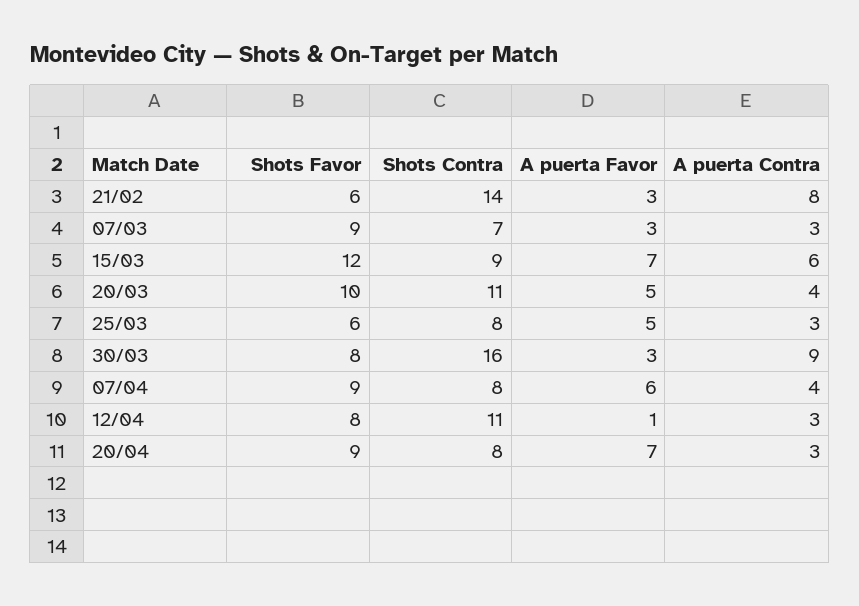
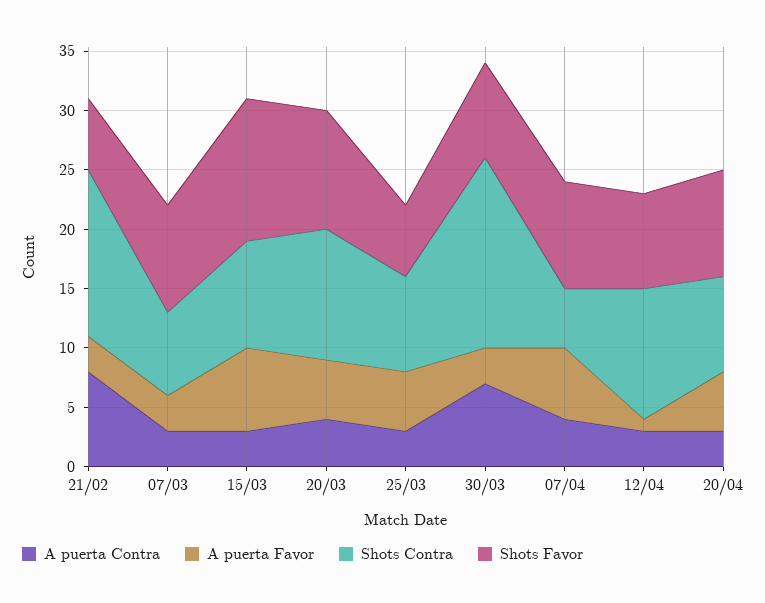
A puerta Contra, 15/03: 6 -> 3
A puerta Contra, 30/03: 9 -> 7
Shots Contra, 07/04: 8 -> 5
A puerta Favor, 20/04: 7 -> 5

